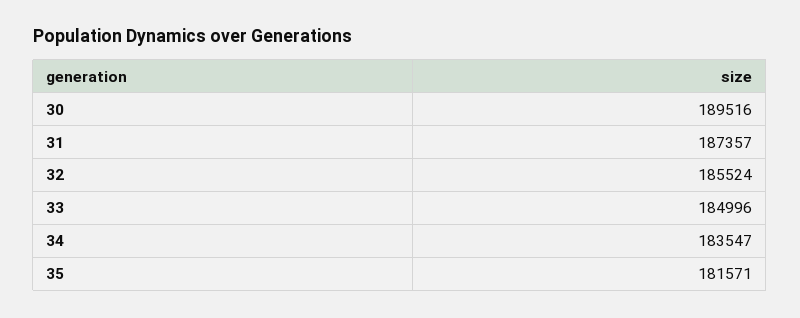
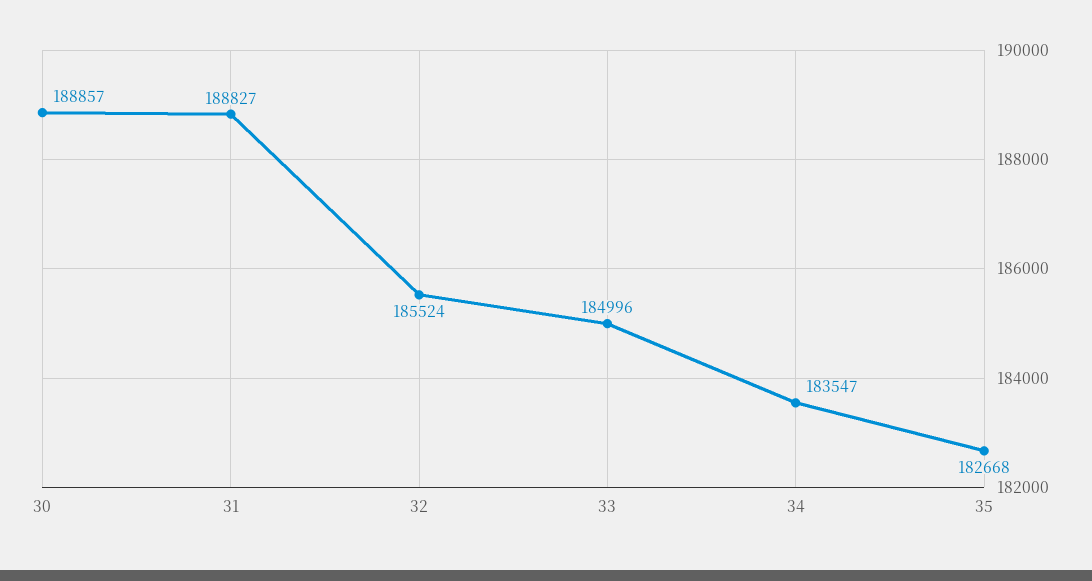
30: 189516 -> 188857
31: 187357 -> 188827
35: 181571 -> 182668

